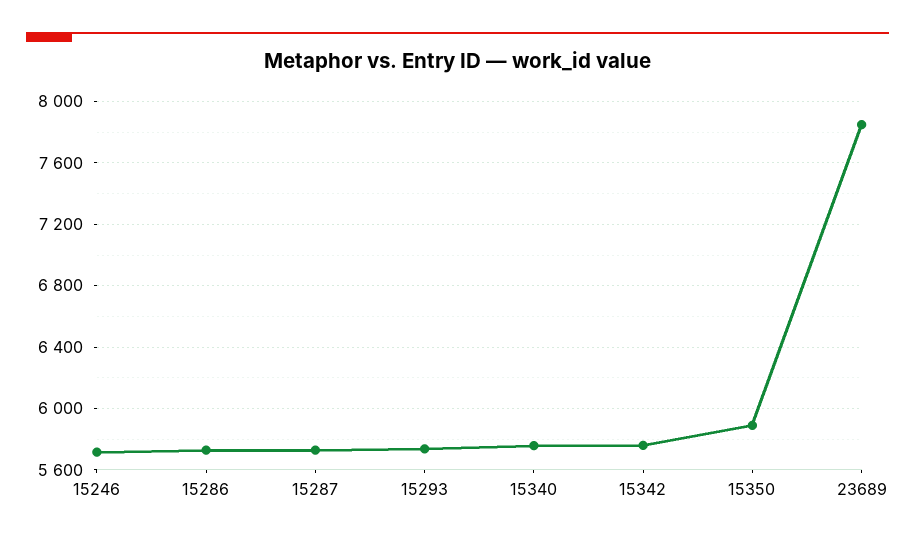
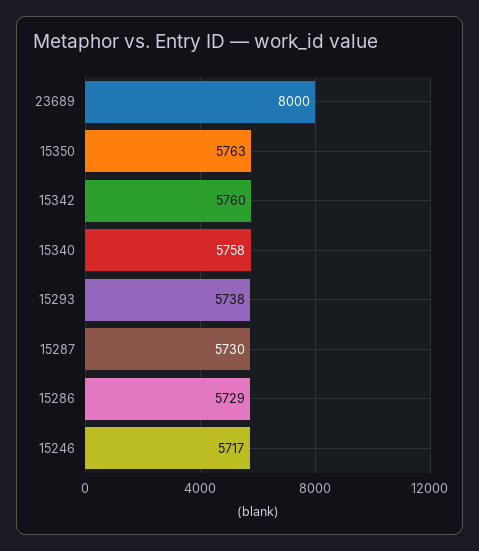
15350: 5900 -> 5763
23689: 7850 -> 8000

